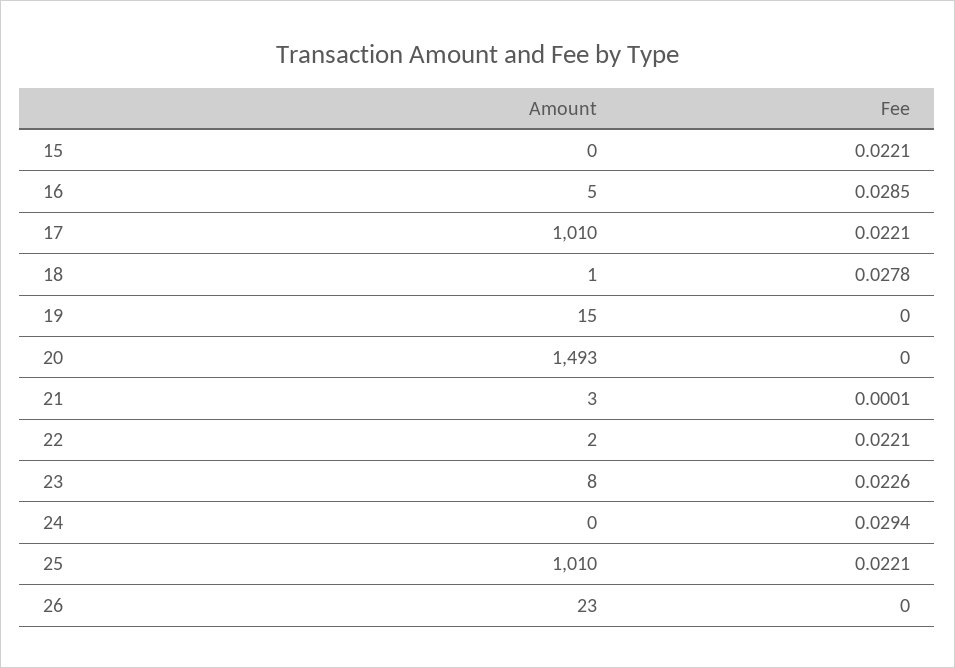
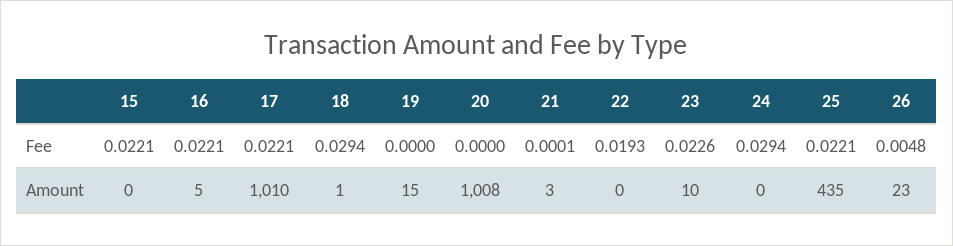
Fee, 16: 0.0285 -> 0.0221
Fee, 18: 0.0278 -> 0.0294
Amount, 20: 1493 -> 1008
Amount, 22: 2 -> 0
Fee, 22: 0.0221 -> 0.0193
Amount, 23: 8 -> 10
Amount, 25: 1010 -> 435
Fee, 26: 0 -> 0.0048

